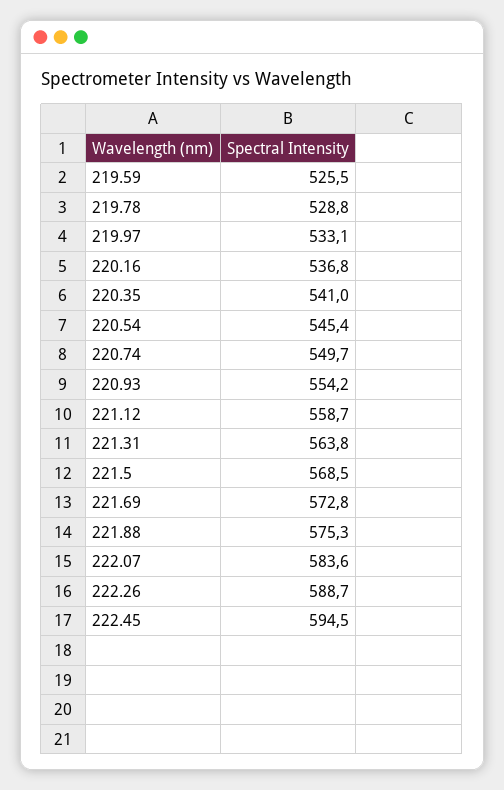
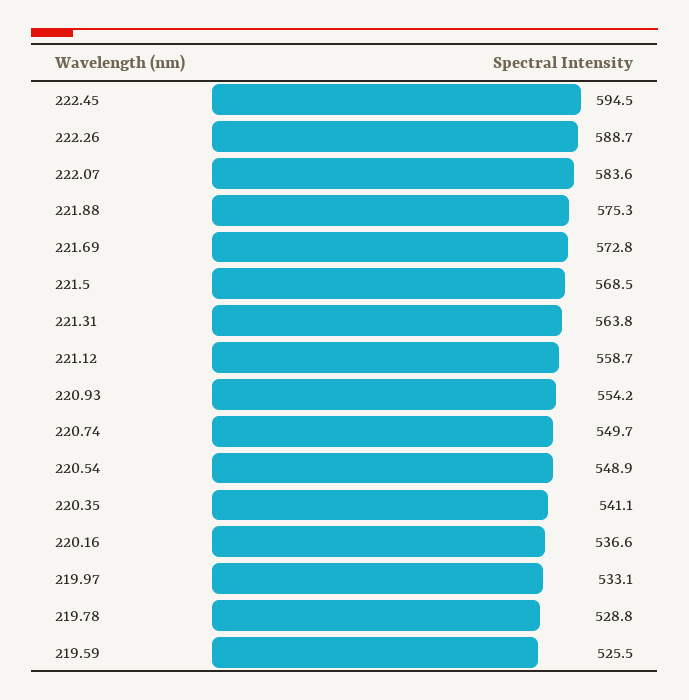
220.16: 536.8 -> 536.6
220.35: 541 -> 541.1
220.54: 545.4 -> 548.9

